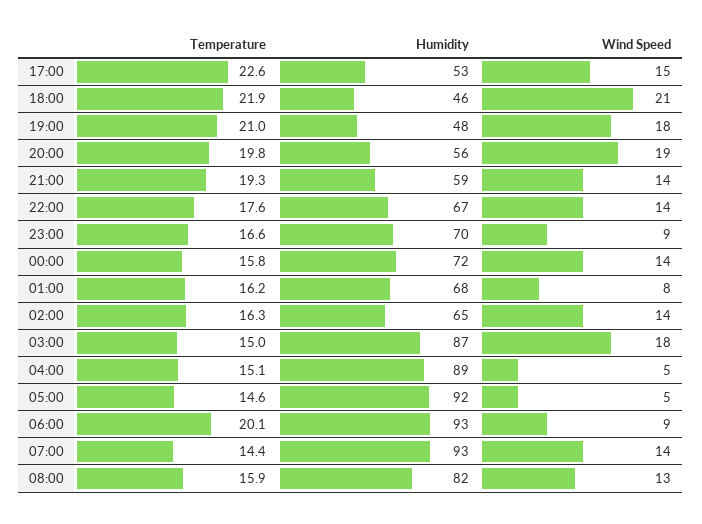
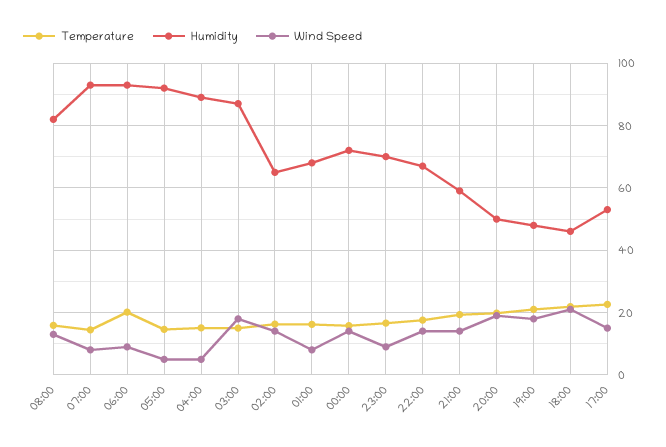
Humidity, 20:00: 56 -> 50
Wind Speed, 07:00: 14 -> 8

